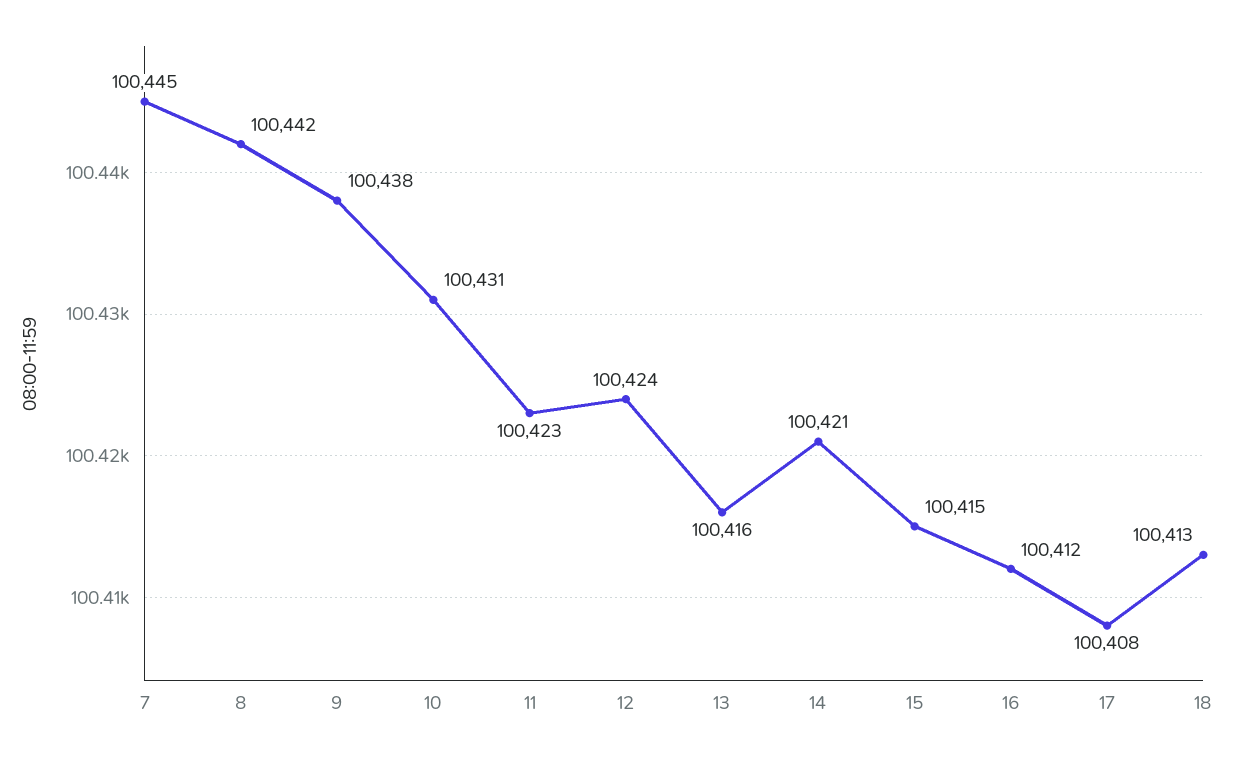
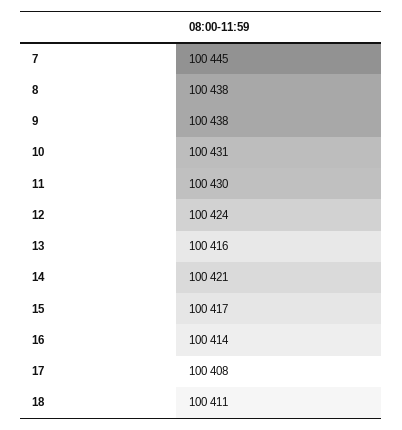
8: 100442 -> 100438
11: 100423 -> 100430
15: 100415 -> 100417
16: 100412 -> 100414
18: 100413 -> 100411

